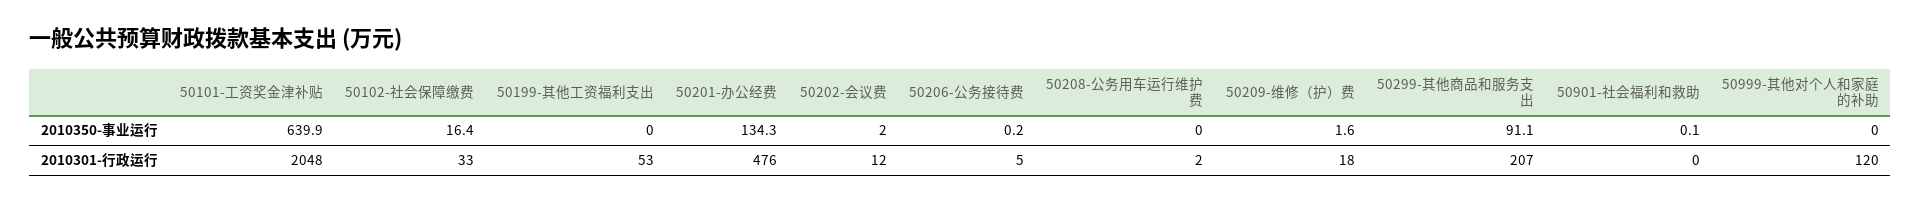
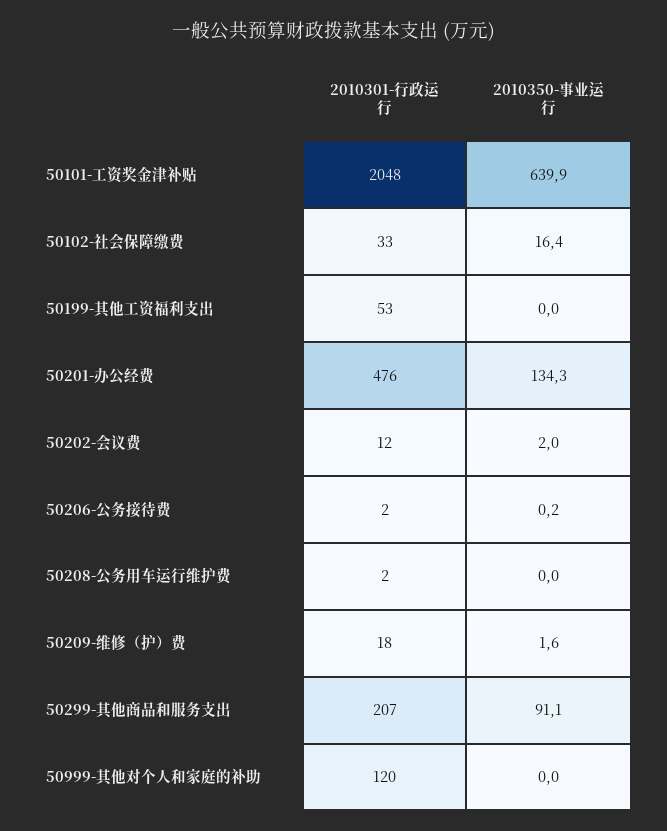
50901-社会福利和救助, 2010350-事业运行: 0.1 -> none
50206-公务接待费, 2010301-行政运行: 5 -> 2
50901-社会福利和救助, 2010301-行政运行: 0 -> none

